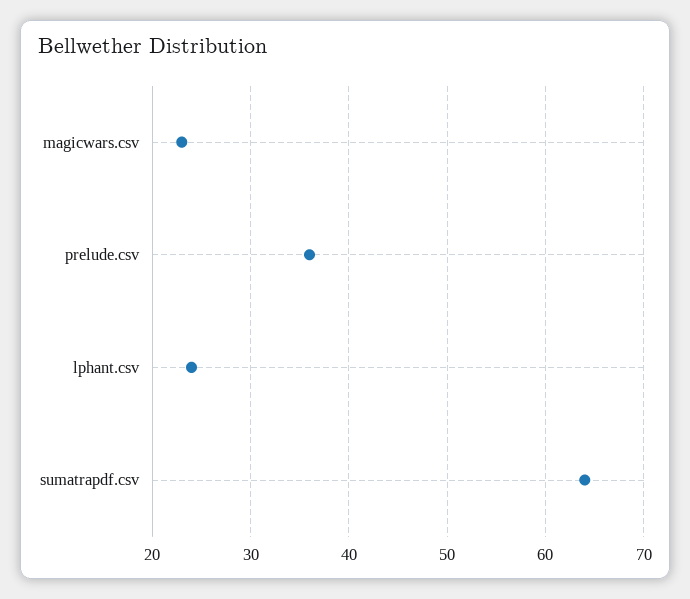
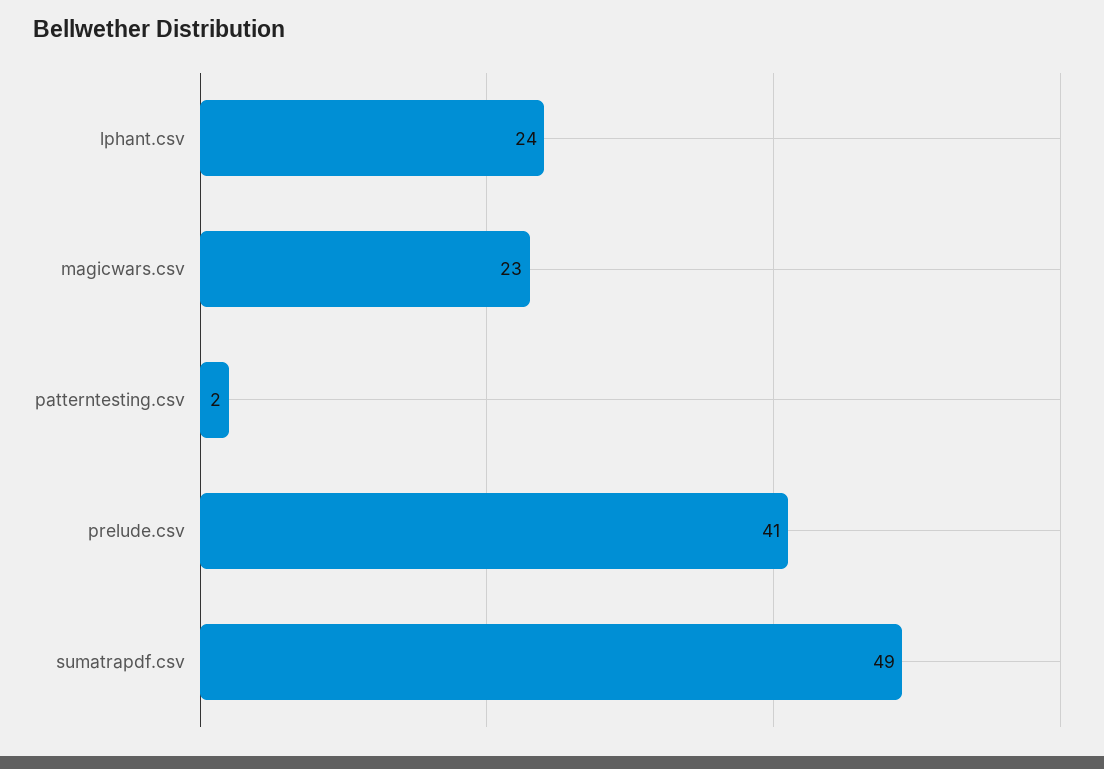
prelude.csv: 36 -> 41
sumatrapdf.csv: 64 -> 49
patterntesting.csv: none -> 2

